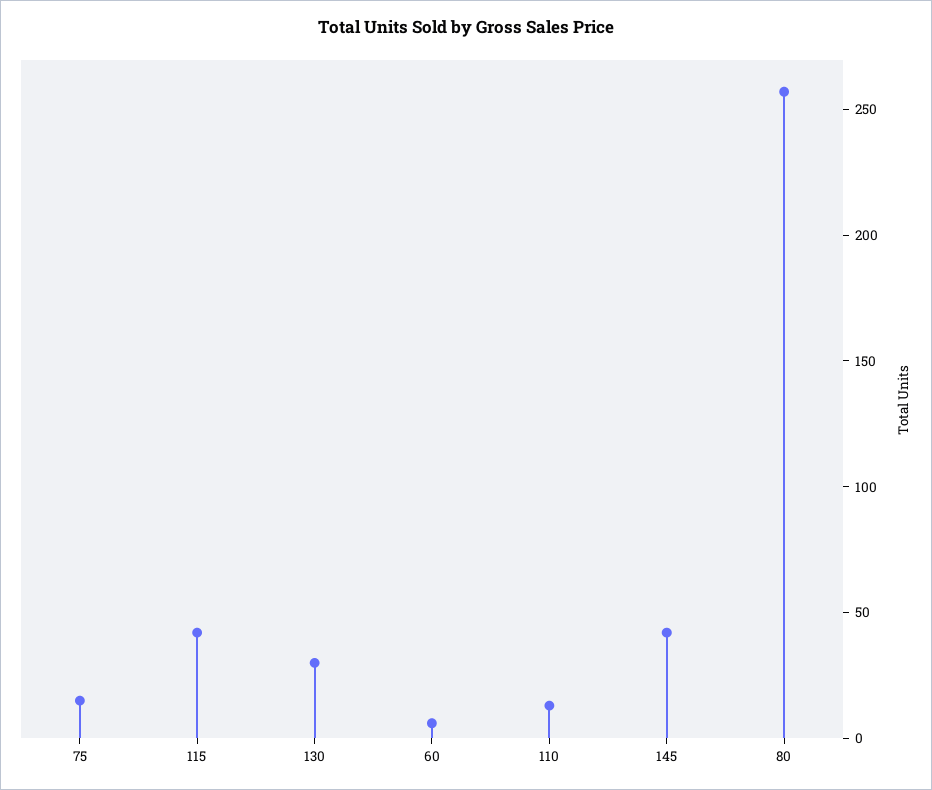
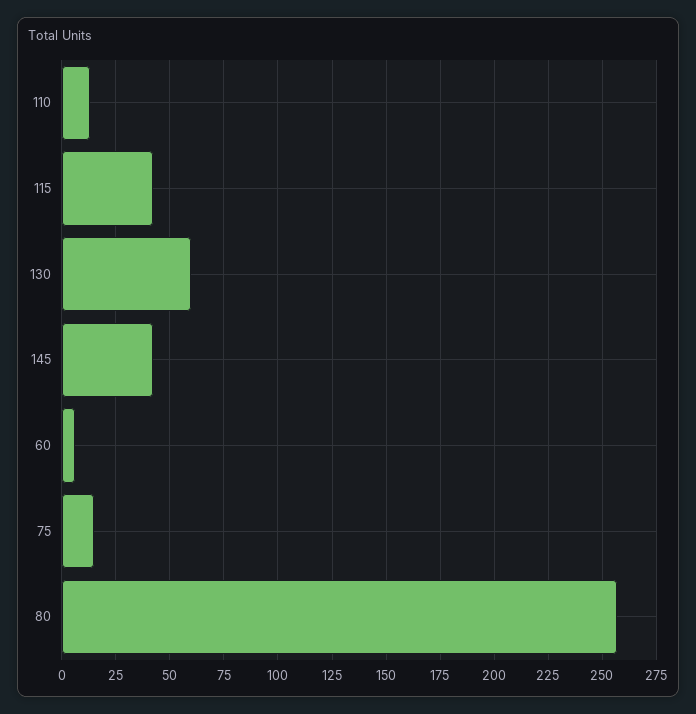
130: 30 -> 60

